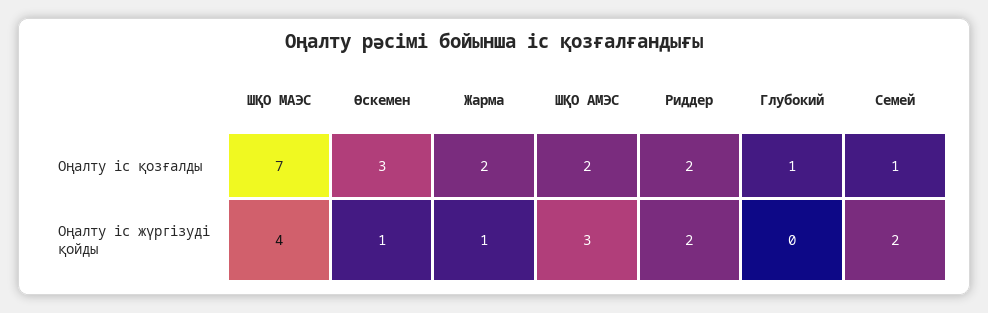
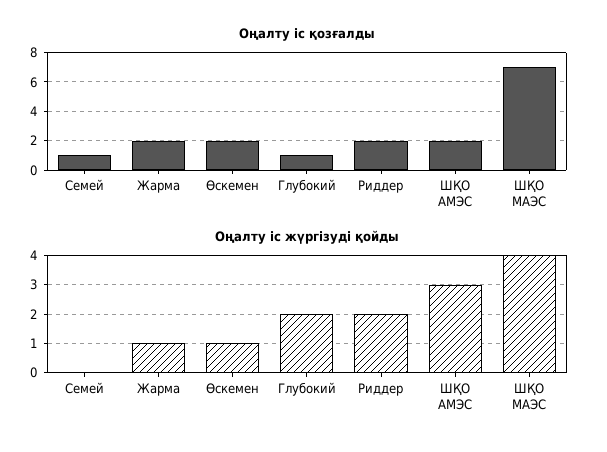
Оңалту іс қозғалды, Өскемен: 3 -> 2
Оңалту іс жүргізуді қойды, Глубокий: 0 -> 2
Оңалту іс жүргізуді қойды, Семей: 2 -> 0

